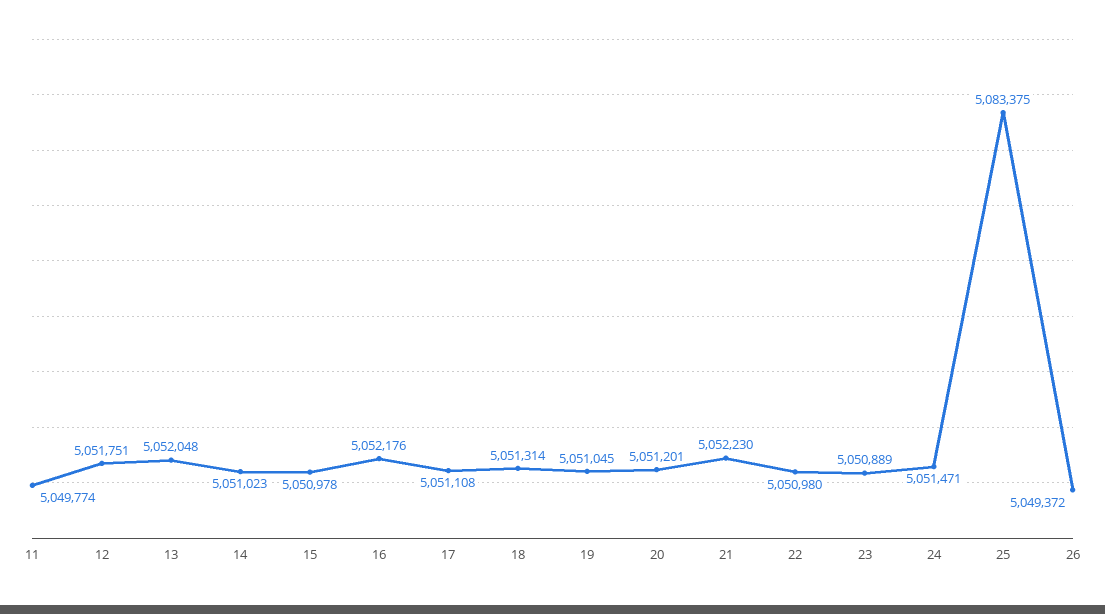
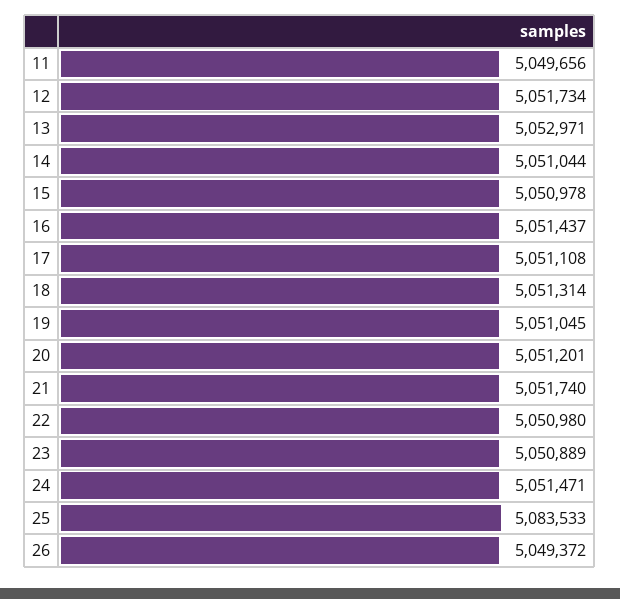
11: 5049774 -> 5049656
12: 5051751 -> 5051734
13: 5052048 -> 5052971
14: 5051023 -> 5051044
16: 5052176 -> 5051437
21: 5052230 -> 5051740
25: 5083375 -> 5083533

